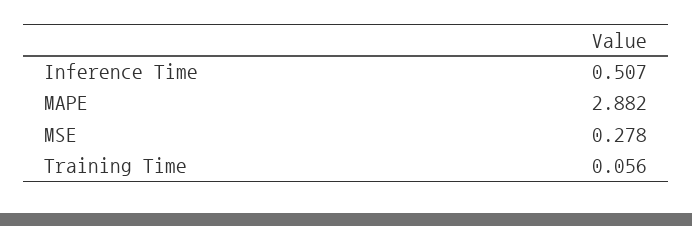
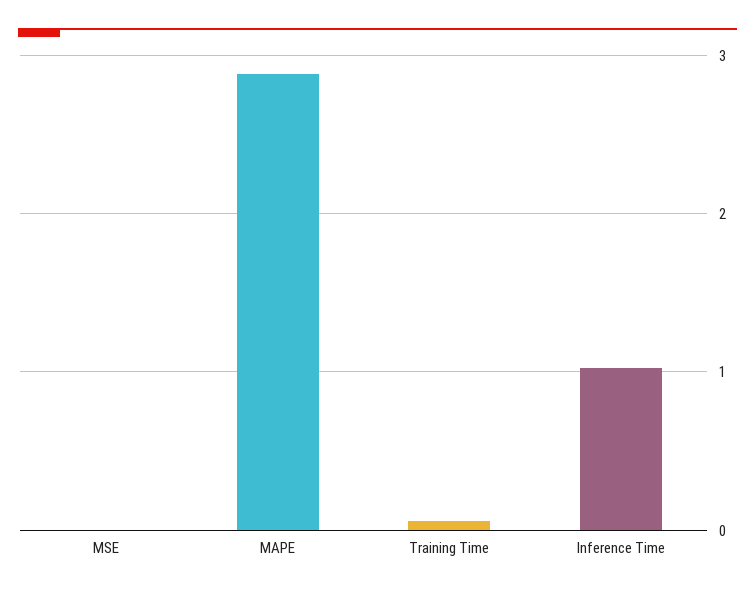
Inference Time: 0.507 -> 1
MSE: 0.278 -> 0

